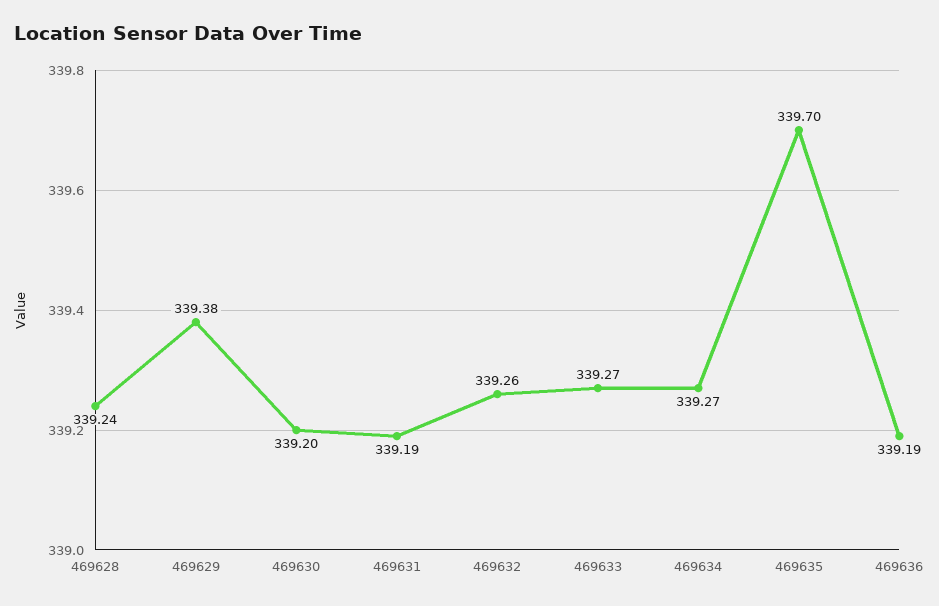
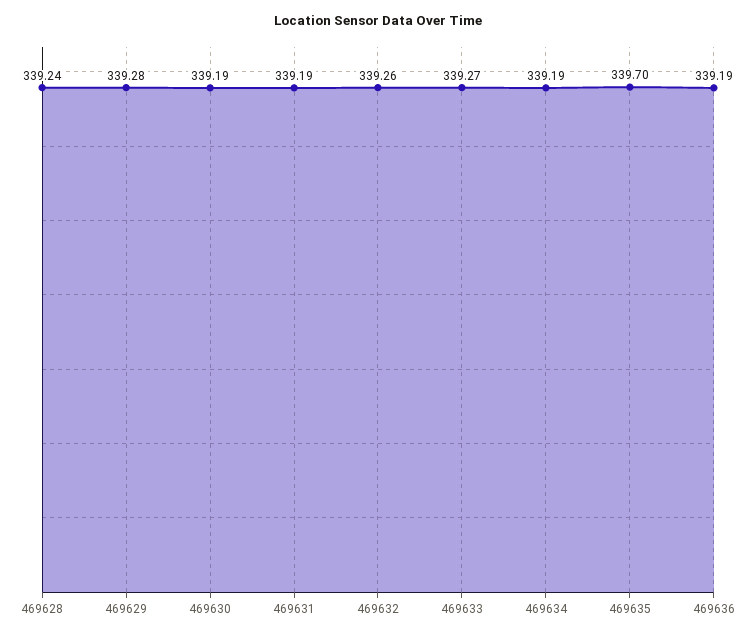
469629: 339.38 -> 339.28
469630: 339.2 -> 339.19
469634: 339.27 -> 339.19

